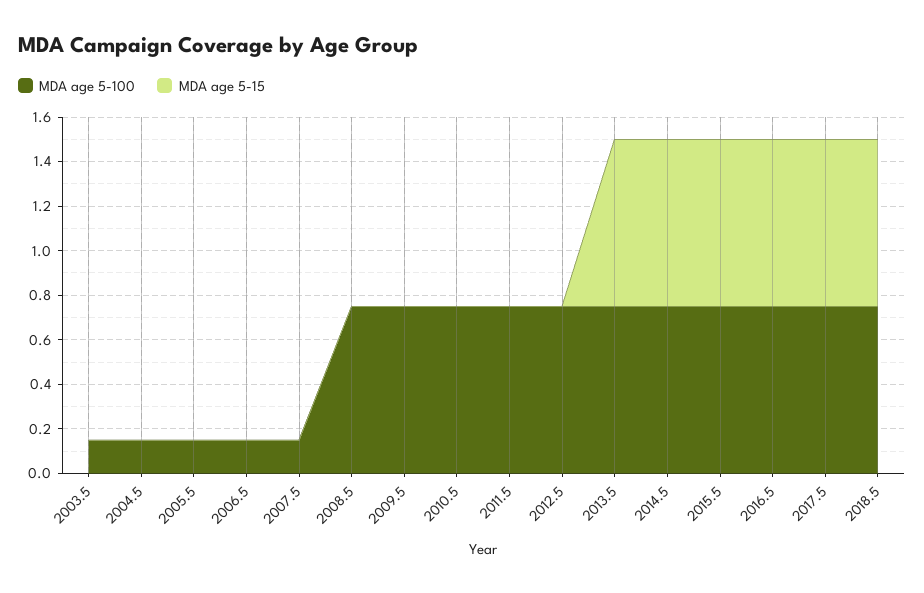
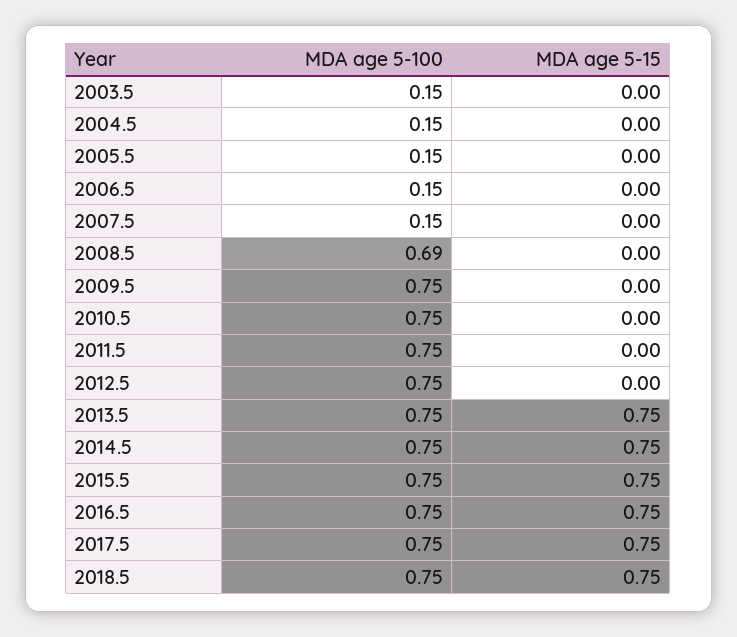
MDA age 5-100, 2008.5: 0.75 -> 0.69

